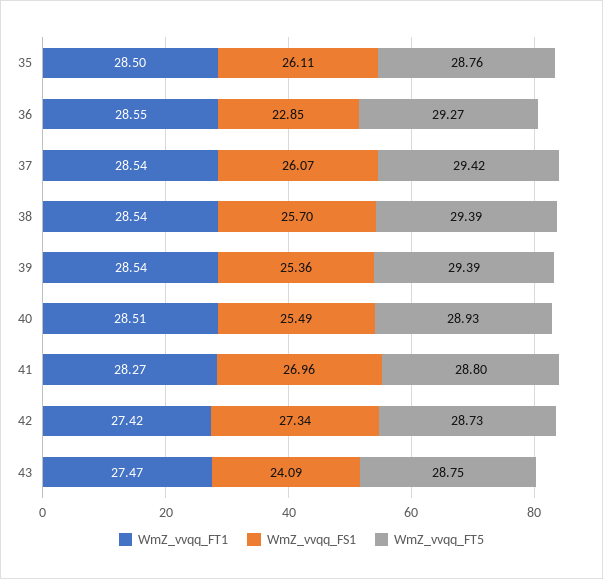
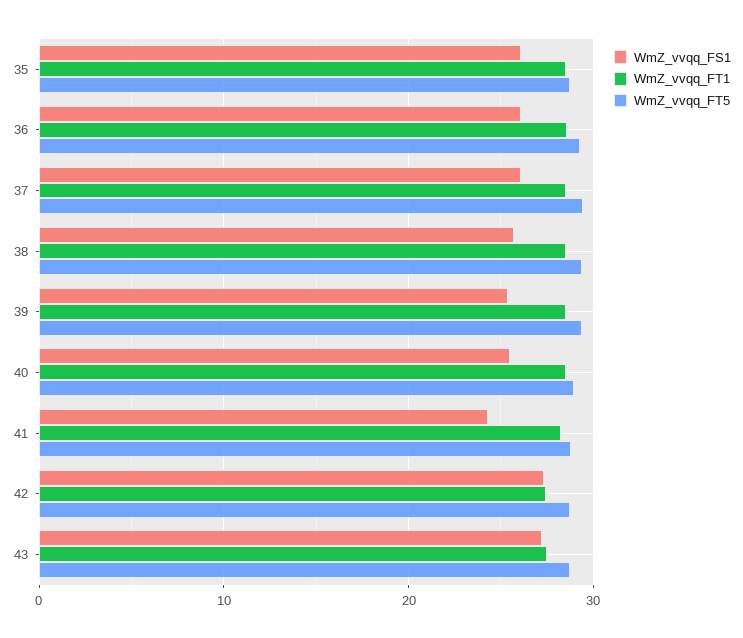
WmZ_vvqq_FS1, 36: 22.85 -> 26
WmZ_vvqq_FS1, 41: 26.96 -> 24
WmZ_vvqq_FS1, 43: 24.09 -> 27

